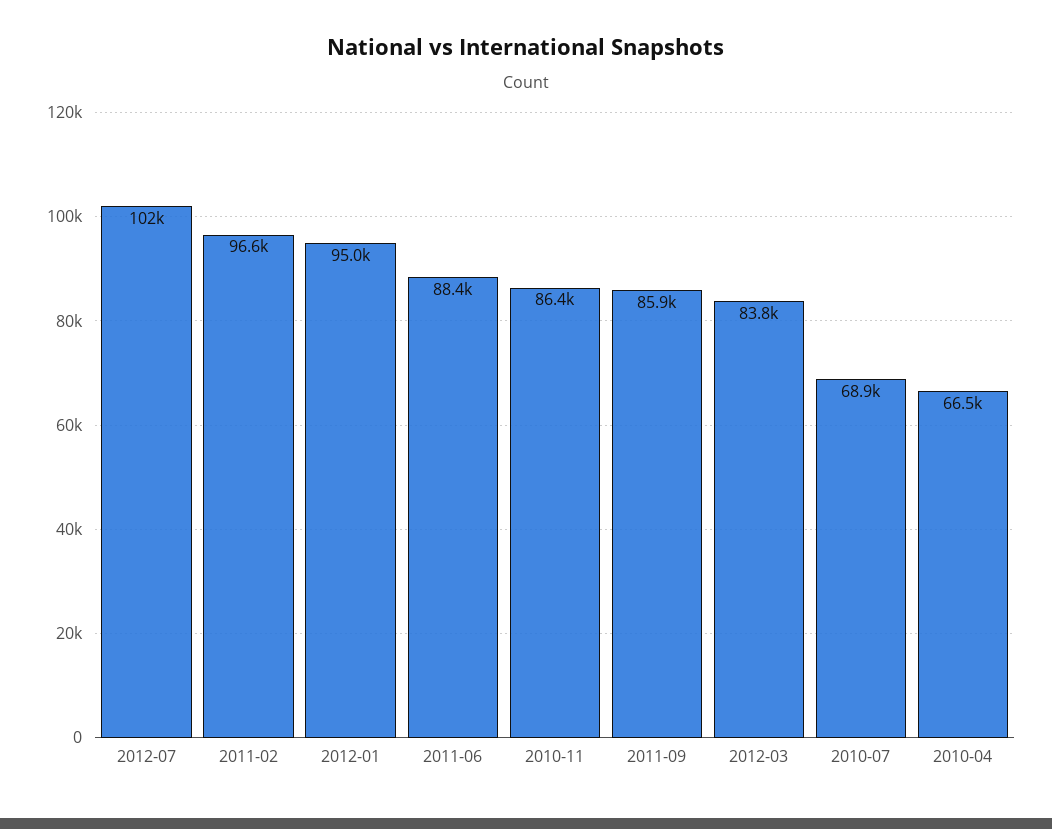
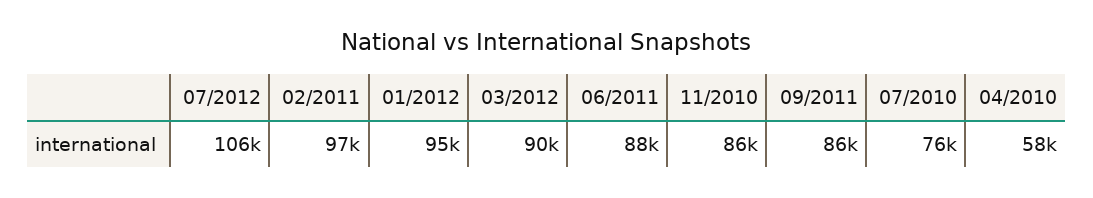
2012-07: 102000 -> 106000
2012-03: 83800 -> 90000
2010-07: 68900 -> 76000
2010-04: 66500 -> 58000

